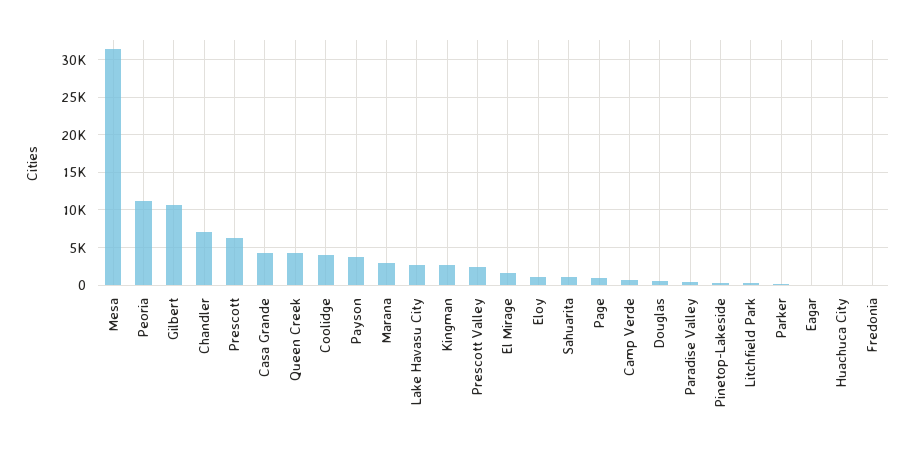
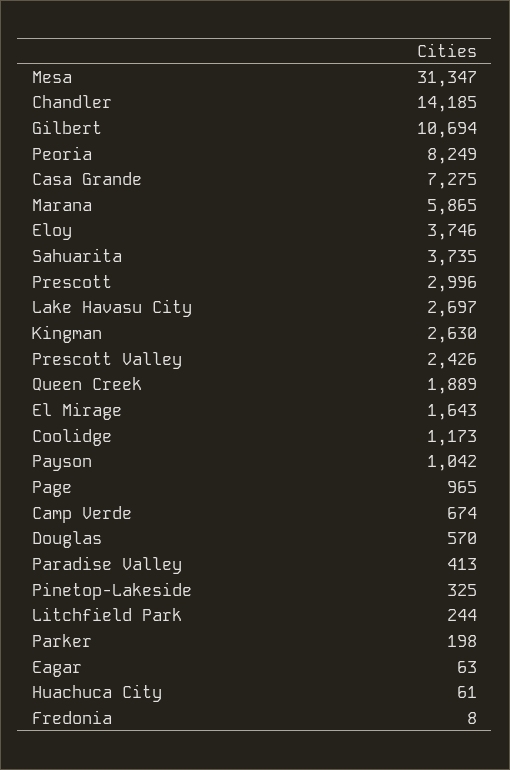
Peoria: 11000 -> 8249
Chandler: 7000 -> 14185
Prescott: 6000 -> 2996
Casa Grande: 4000 -> 7275
Queen Creek: 4000 -> 1889
Coolidge: 4000 -> 1173
Payson: 4000 -> 1042
Marana: 3000 -> 5865
Eloy: 1000 -> 3746
Sahuarita: 1000 -> 3735

